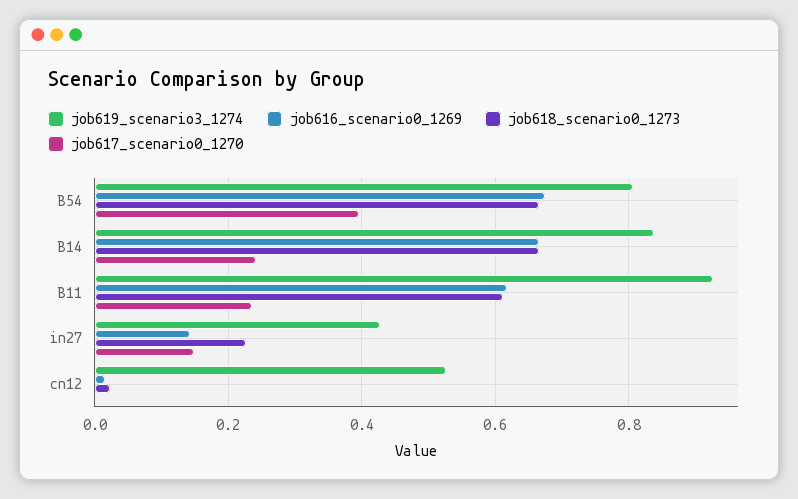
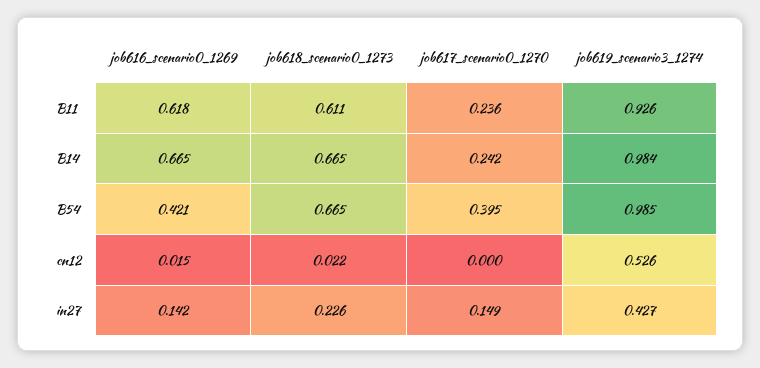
job619_scenario3_1274, B54: 0.8 -> 0.985
job616_scenario0_1269, B54: 0.68 -> 0.421
job619_scenario3_1274, B14: 0.84 -> 0.984

